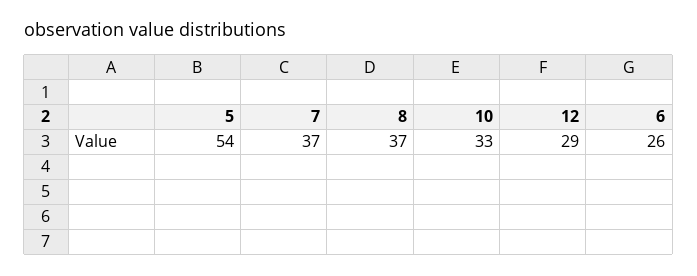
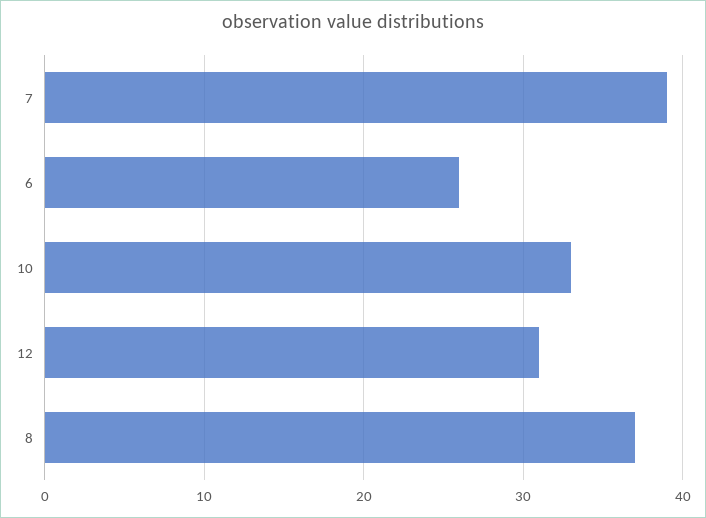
5: 54 -> none
7: 37 -> 39
12: 29 -> 31

